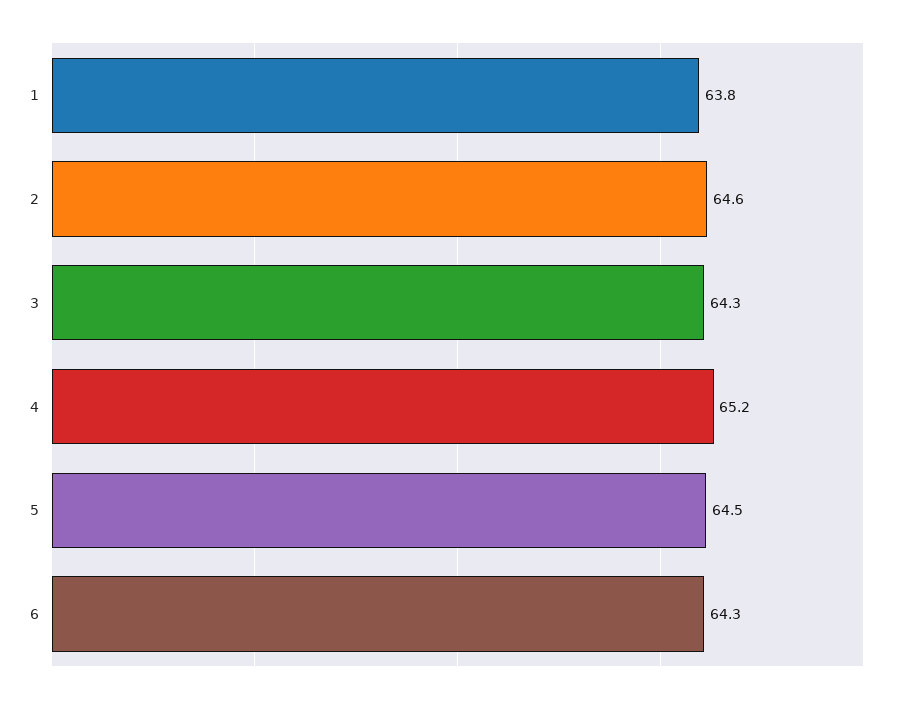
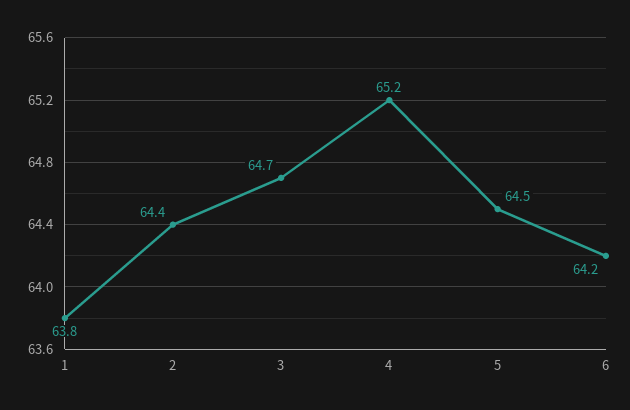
2: 64.6 -> 64.4
3: 64.3 -> 64.7
6: 64.3 -> 64.2

